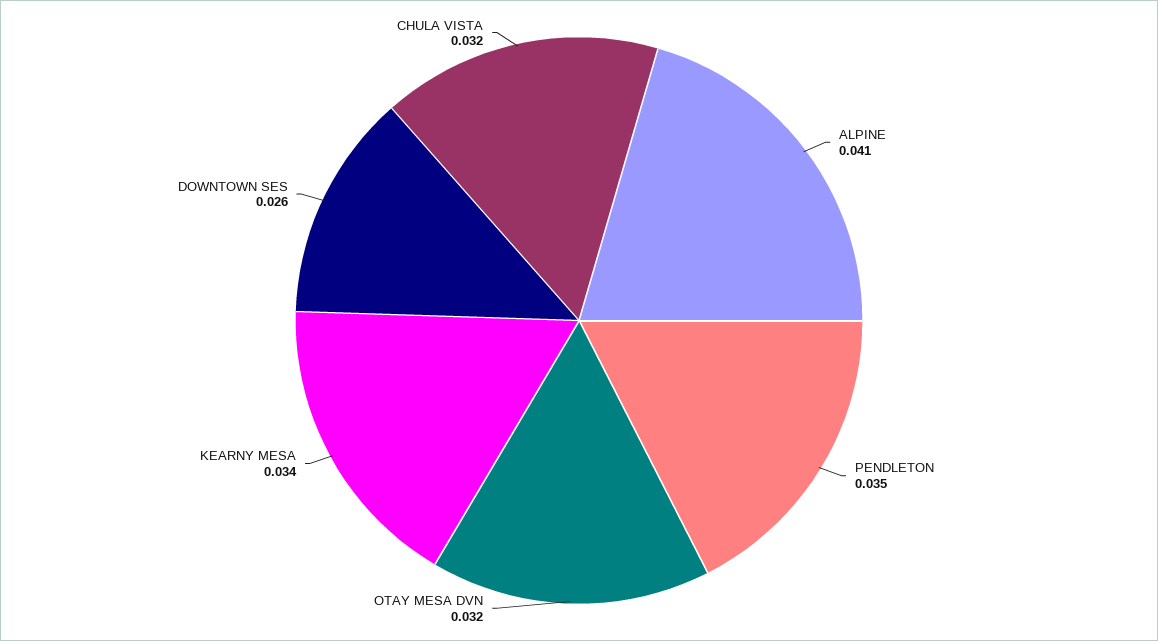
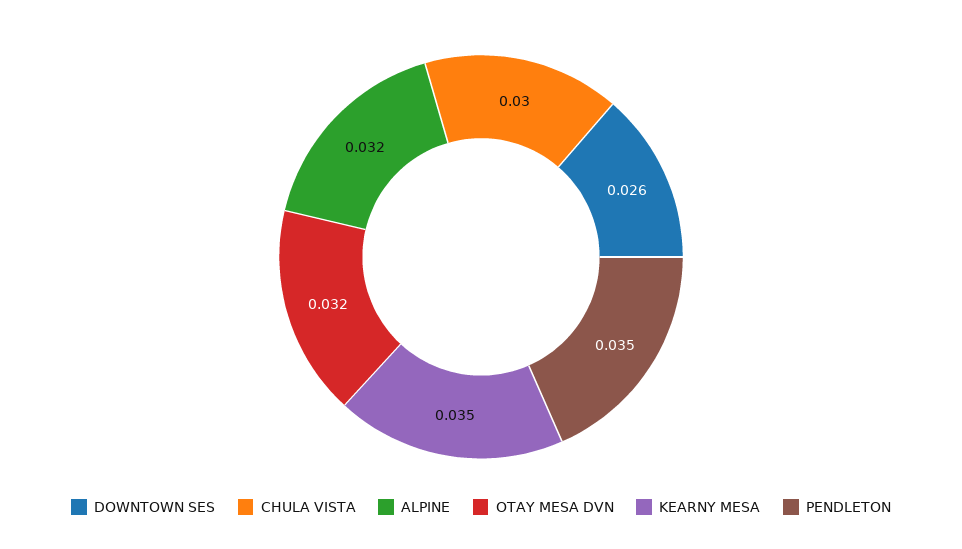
ALPINE: 0.041 -> 0.032
KEARNY MESA: 0.034 -> 0.035
CHULA VISTA: 0.032 -> 0.03

